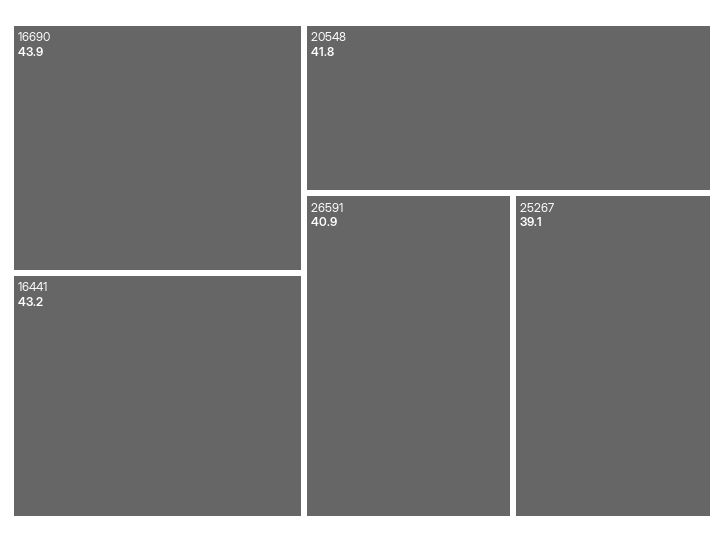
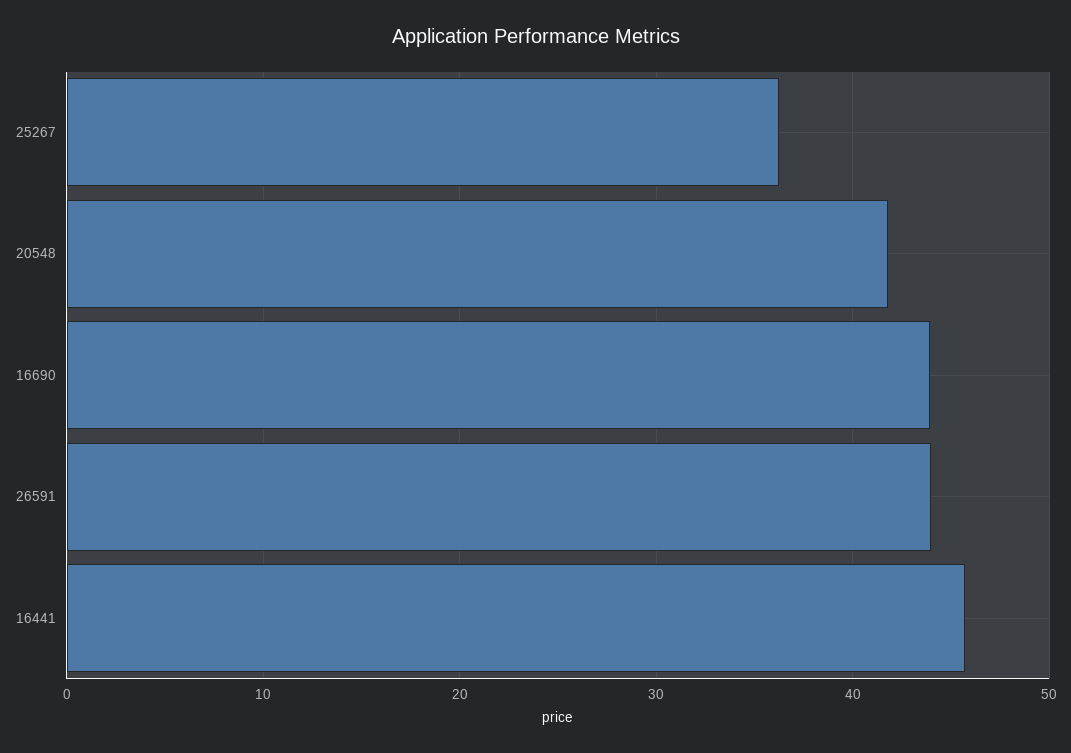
16441: 43.2 -> 46
26591: 40.9 -> 44
25267: 39.1 -> 36

